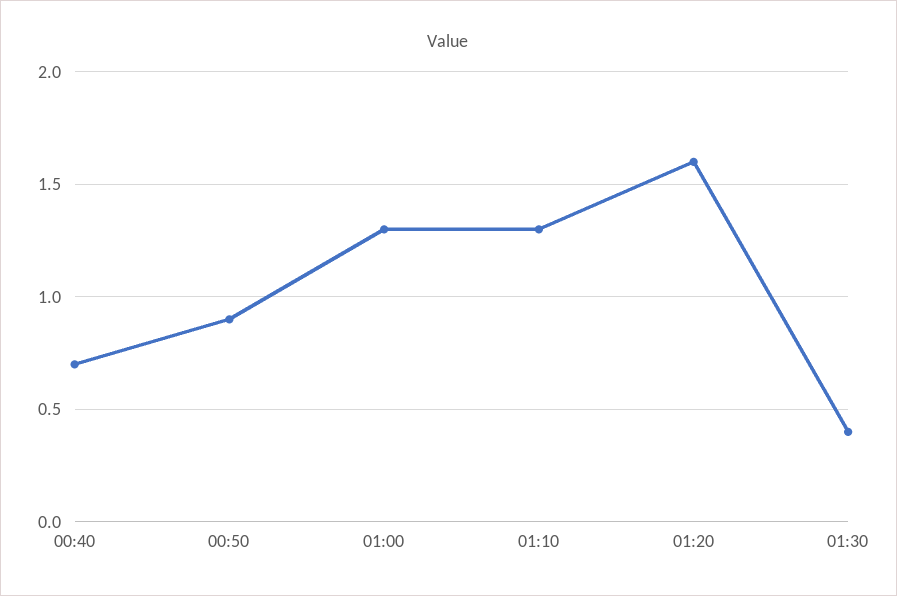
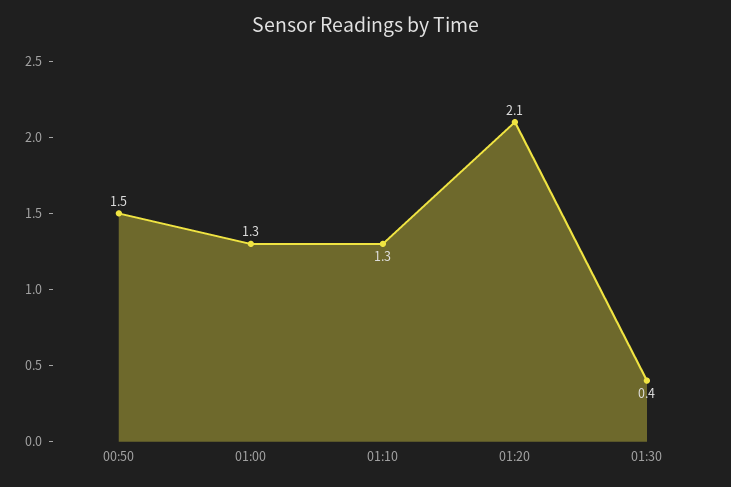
00:40: 0.7 -> none
00:50: 0.9 -> 1.5
01:20: 1.6 -> 2.1

